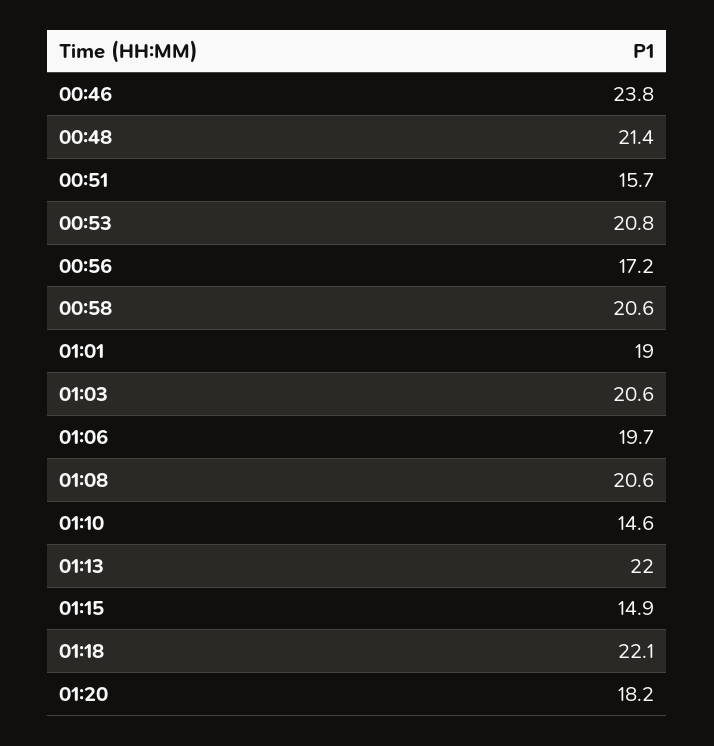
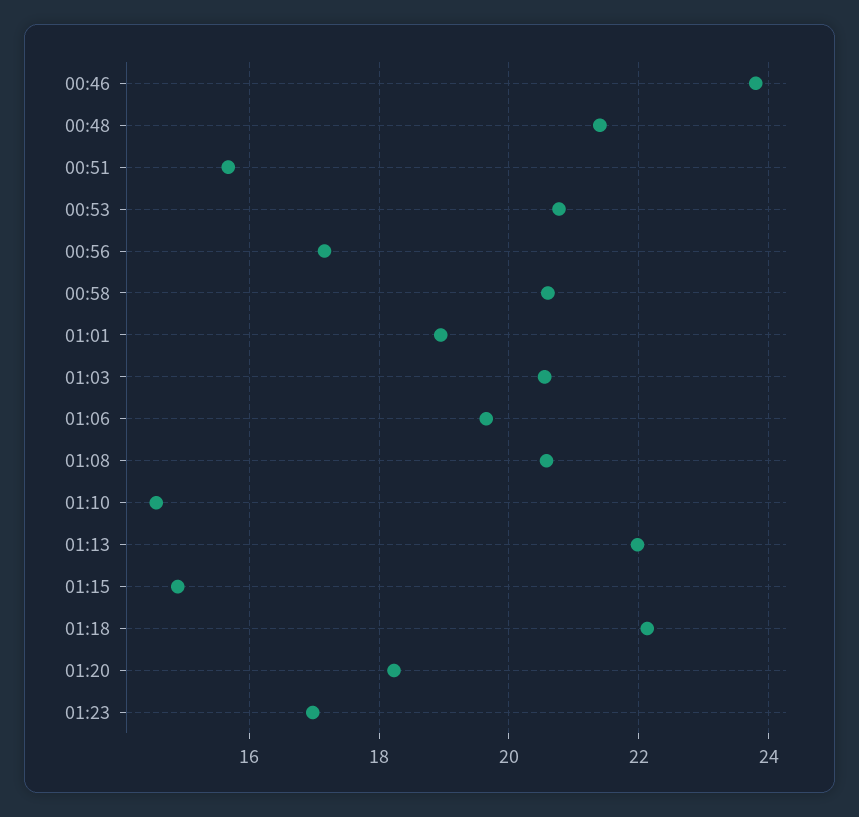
01:23: none -> 17

